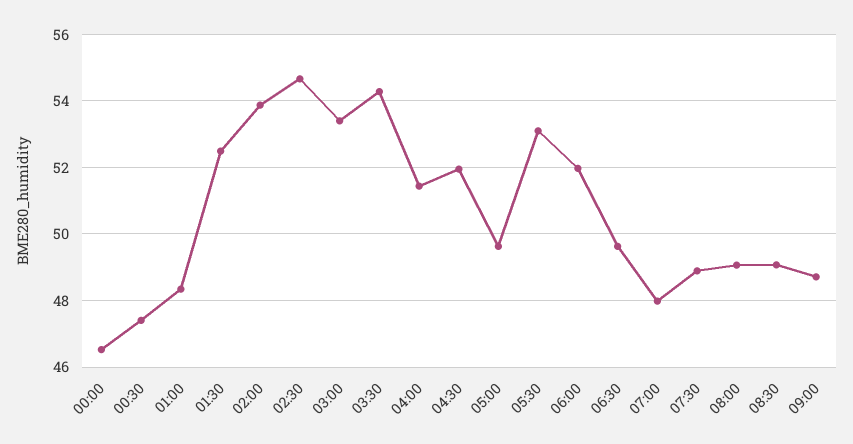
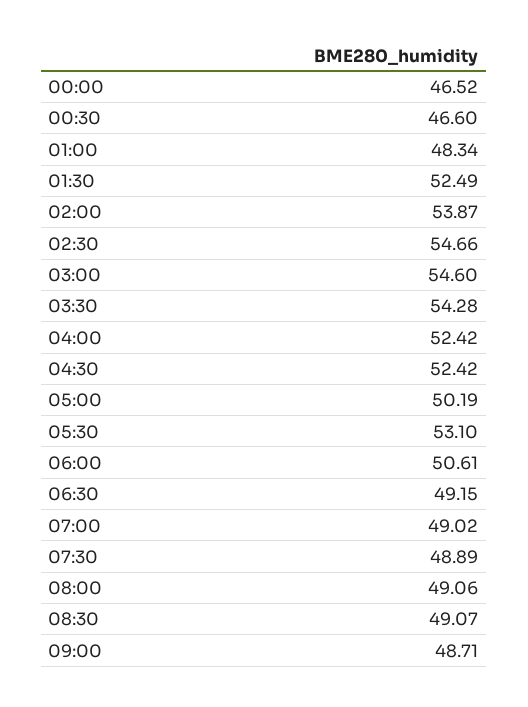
00:30: 47.4 -> 46.6
03:00: 53.4 -> 54.6
04:00: 51.4 -> 52.42
04:30: 52 -> 52.42
05:00: 49.6 -> 50.19
06:00: 52 -> 50.61
06:30: 49.6 -> 49.15
07:00: 48 -> 49.02

